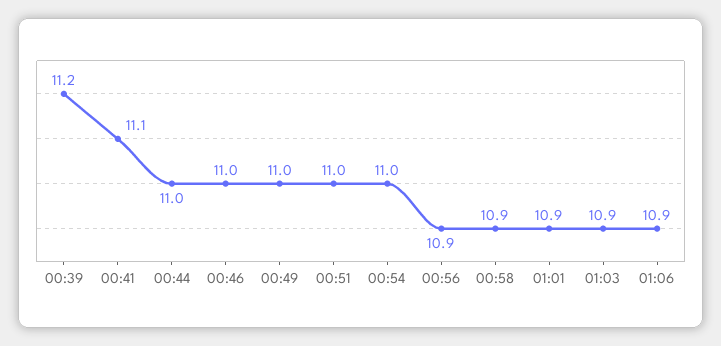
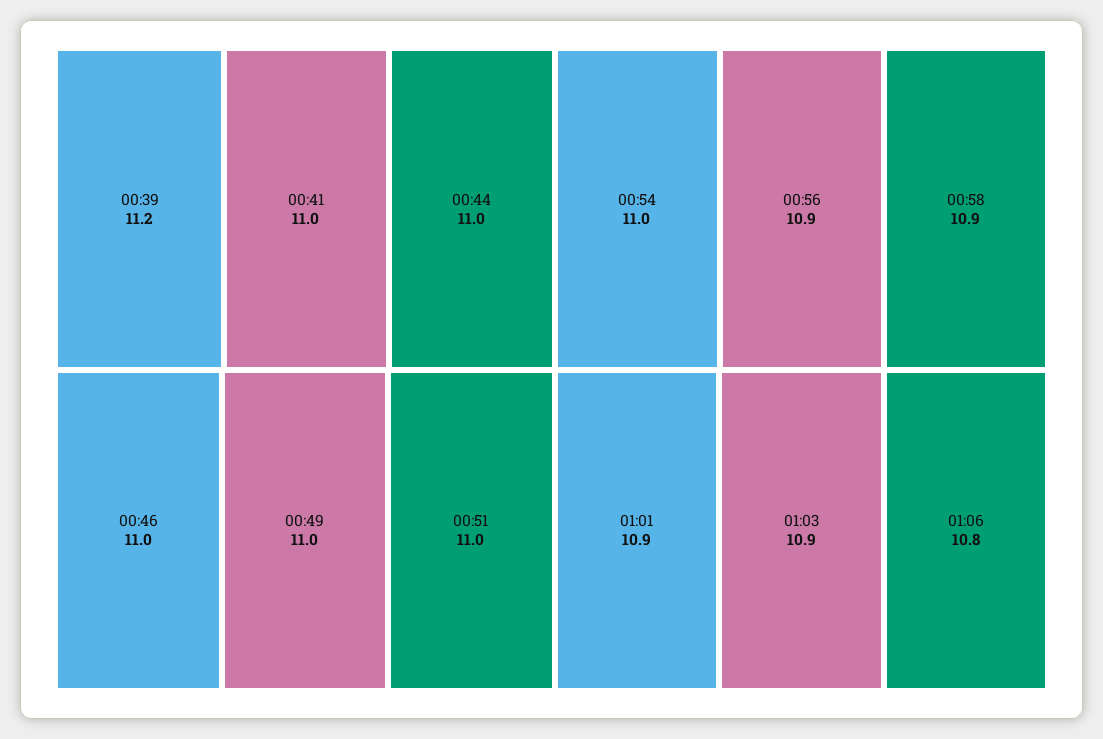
00:41: 11.1 -> 11
01:06: 10.9 -> 10.8

